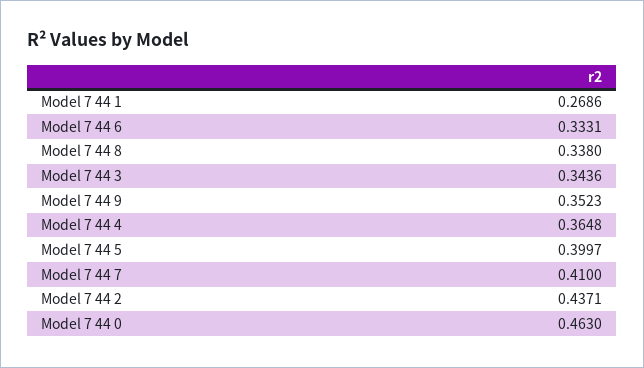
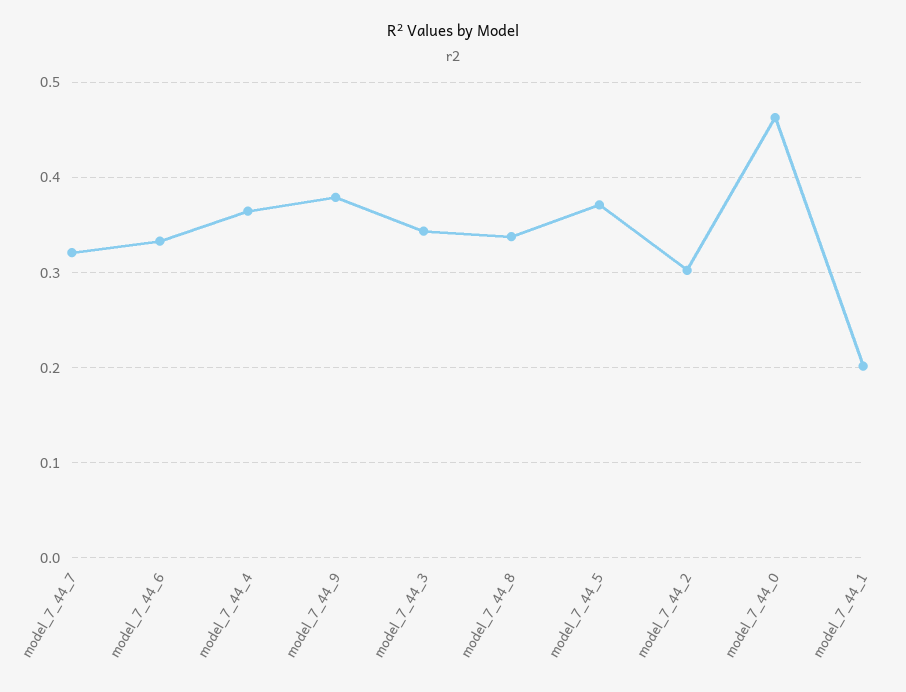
Model 7 44 1: 0.2686 -> 0.2
Model 7 44 9: 0.3523 -> 0.38
Model 7 44 5: 0.3997 -> 0.37
Model 7 44 7: 0.41 -> 0.32
Model 7 44 2: 0.4371 -> 0.3

